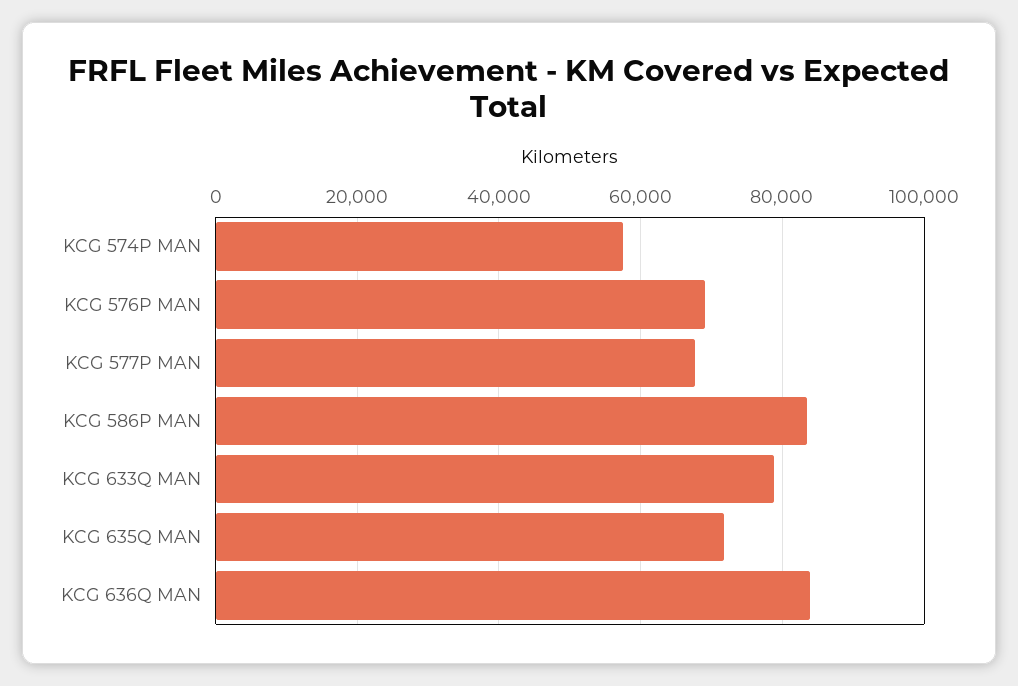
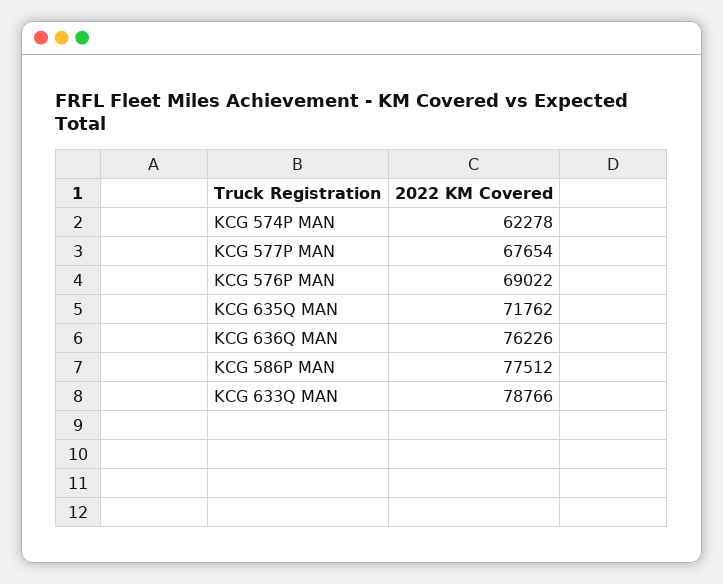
KCG 574P MAN: 58000 -> 62278
KCG 586P MAN: 84000 -> 77512
KCG 636Q MAN: 84000 -> 76226

